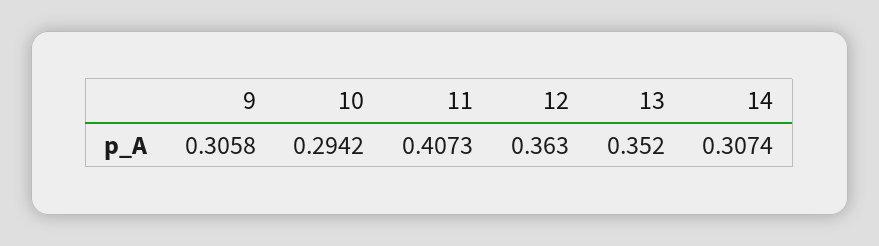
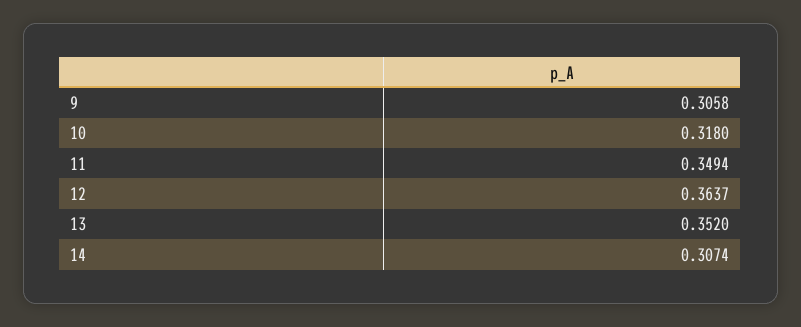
10: 0.2942 -> 0.318
11: 0.4073 -> 0.3494
12: 0.363 -> 0.3637

